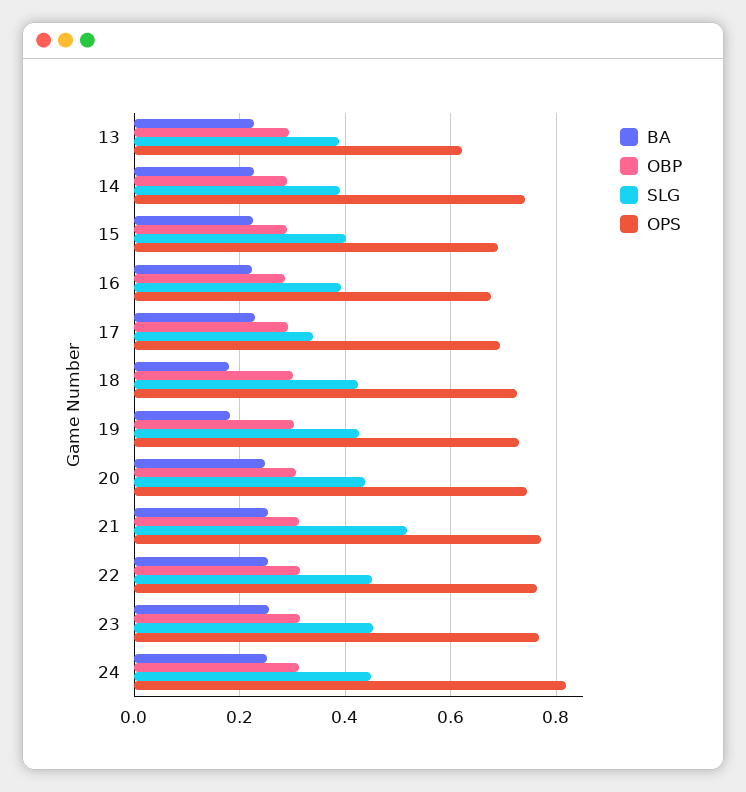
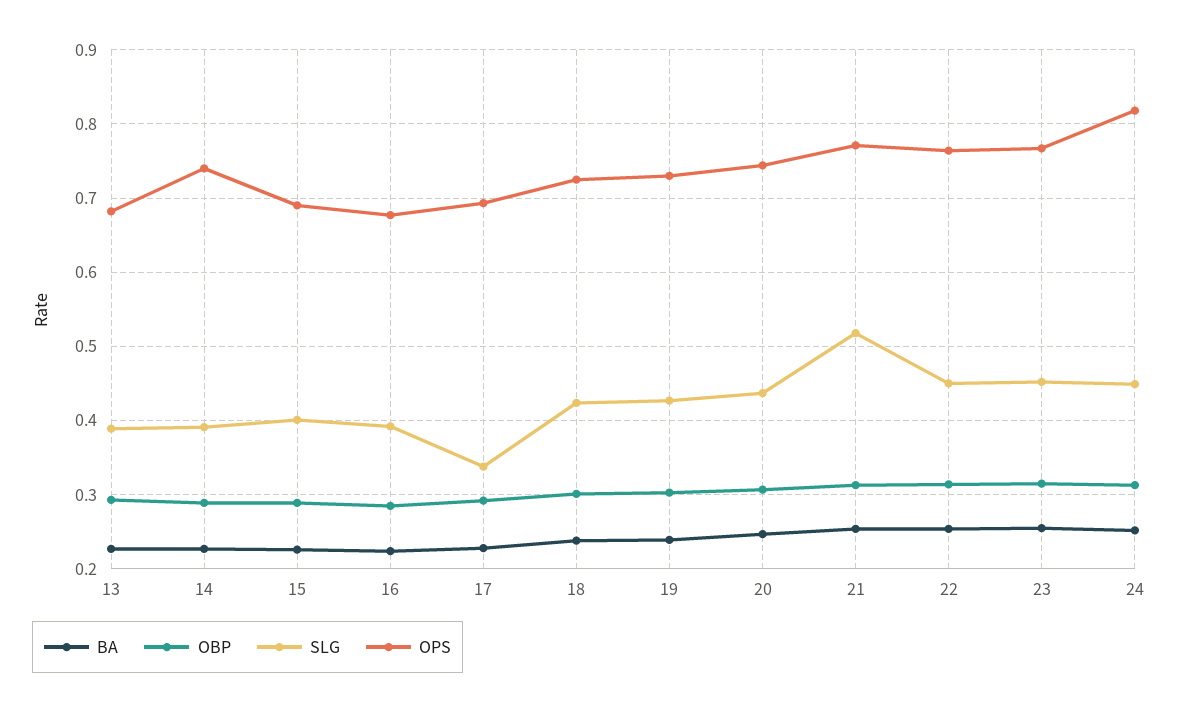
OPS, 13: 0.62 -> 0.68
BA, 18: 0.18 -> 0.24
BA, 19: 0.18 -> 0.24

